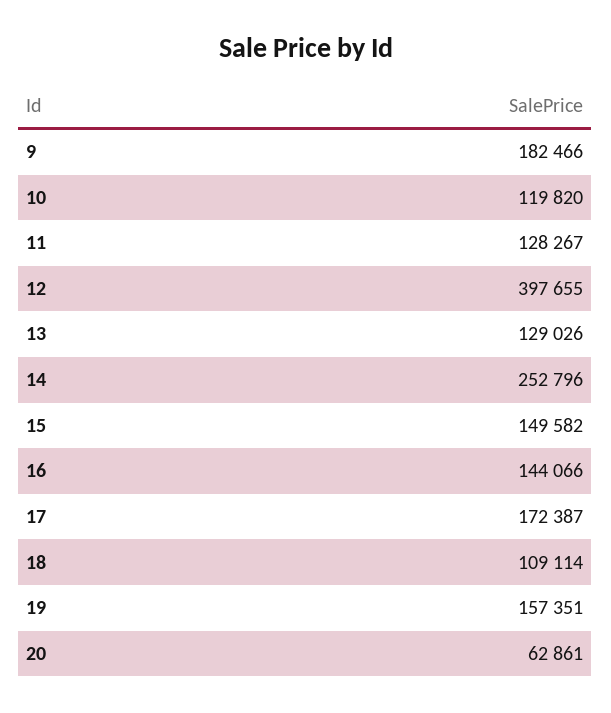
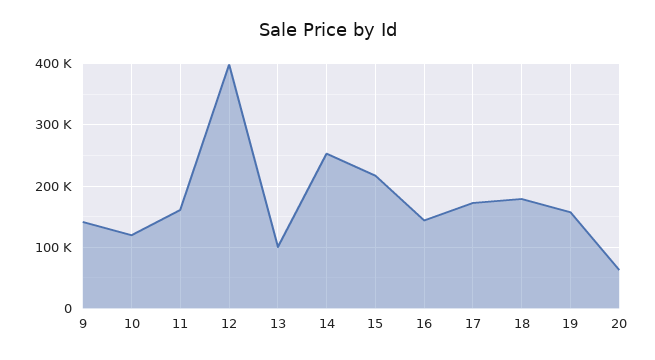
9: 182466 -> 140000
11: 128267 -> 160000
13: 129026 -> 100000
15: 149582 -> 220000
18: 109114 -> 180000

